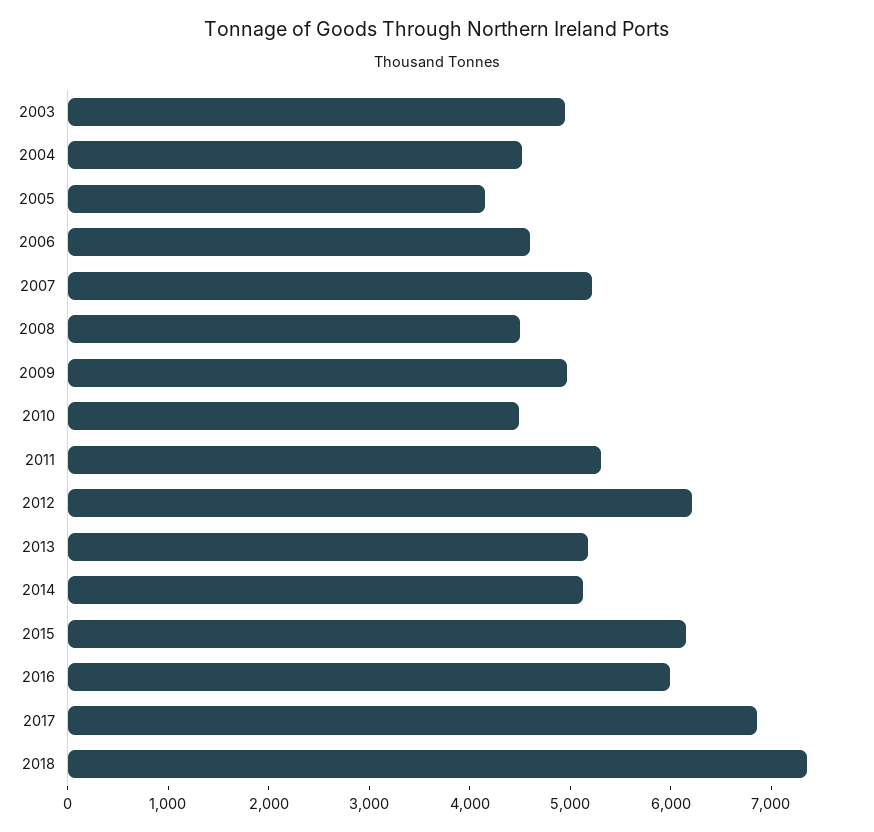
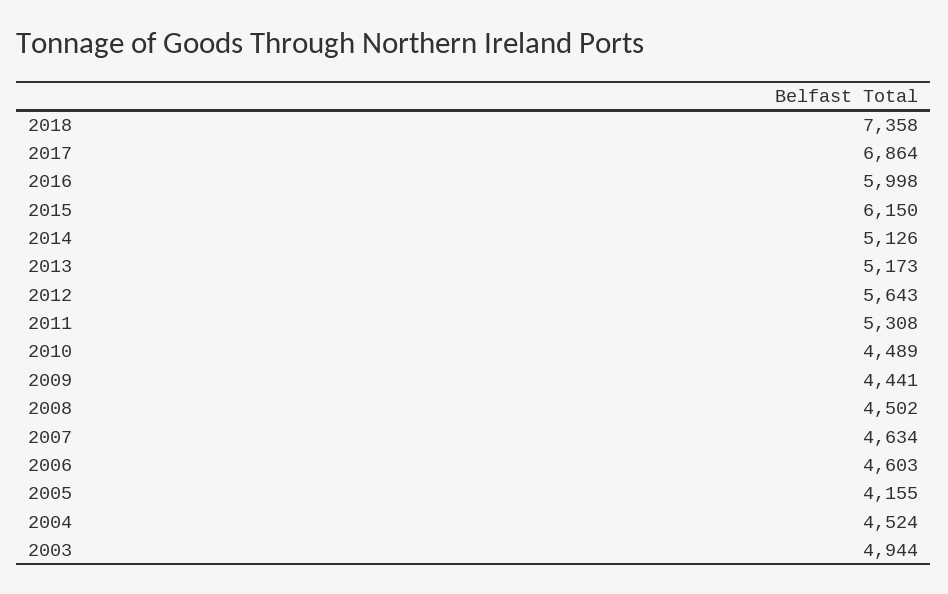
2007: 5200 -> 4634
2009: 5000 -> 4441
2012: 6200 -> 5643

